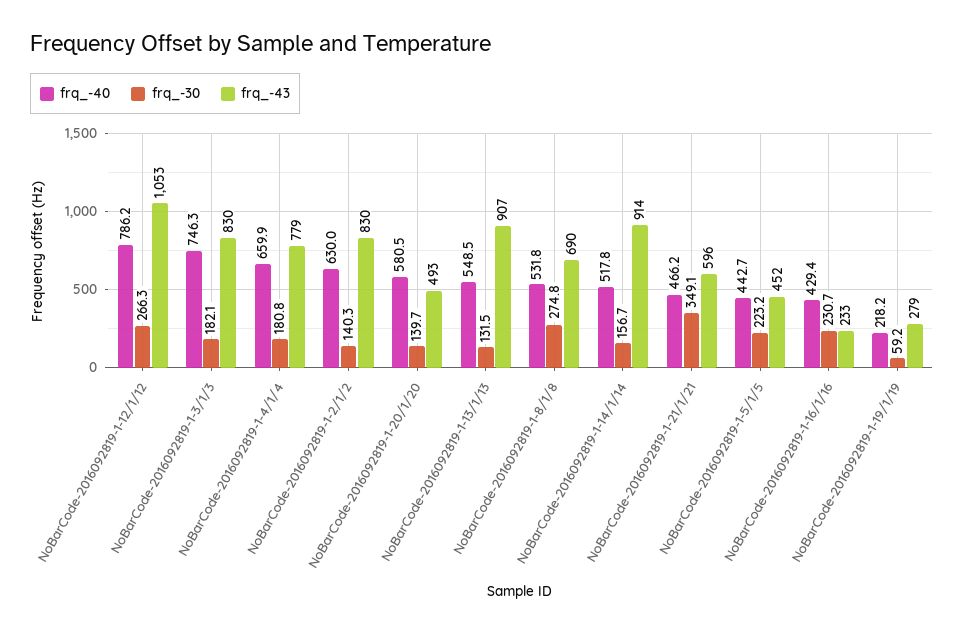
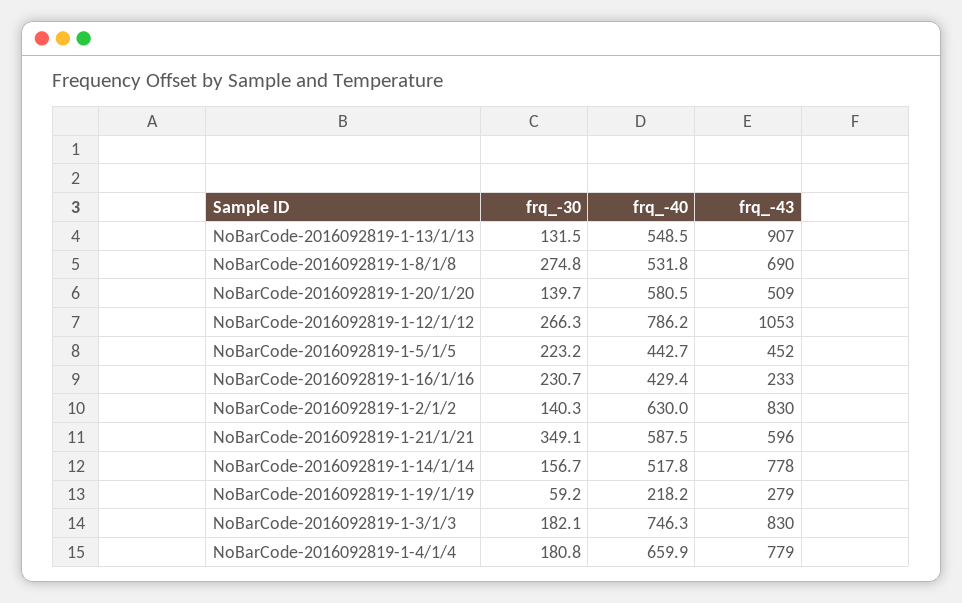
frq_-43, NoBarCode-2016092819-1-20/1/20: 493 -> 509
frq_-43, NoBarCode-2016092819-1-14/1/14: 914 -> 778
frq_-40, NoBarCode-2016092819-1-21/1/21: 466.2 -> 587.5

